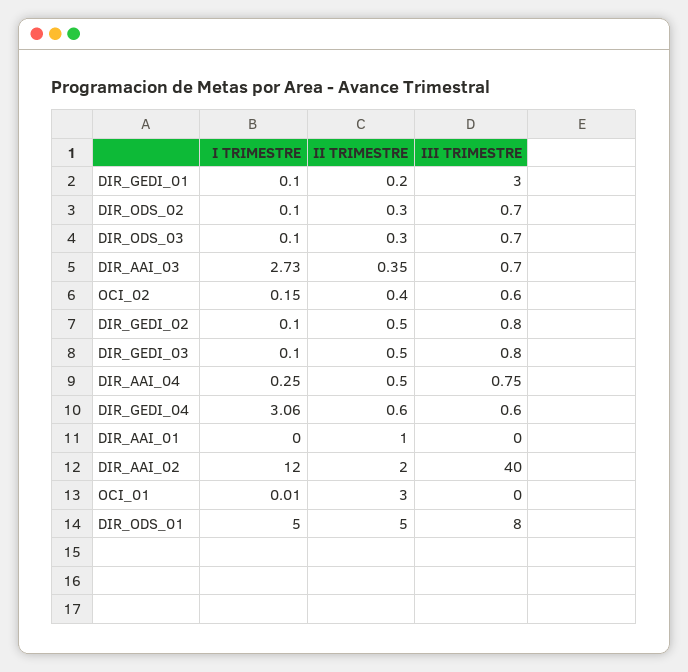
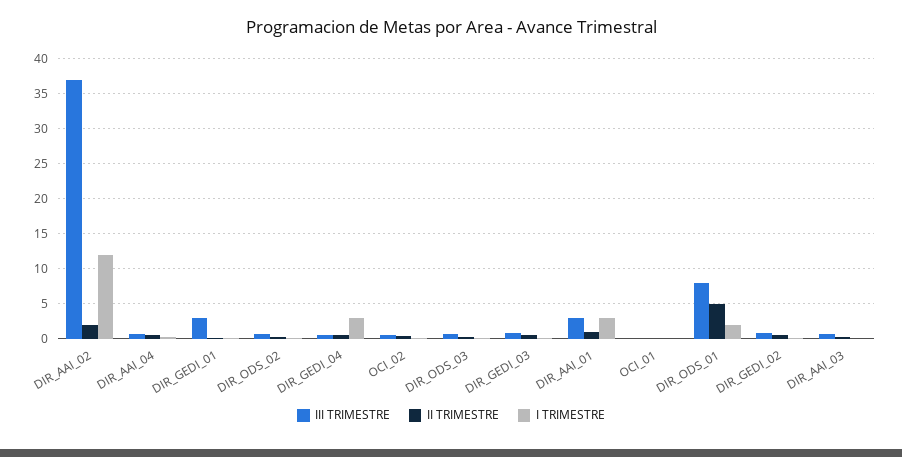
I TRIMESTRE, DIR_AAI_03: 2.73 -> 0
I TRIMESTRE, DIR_AAI_01: 0 -> 3
III TRIMESTRE, DIR_AAI_01: 0 -> 3
III TRIMESTRE, DIR_AAI_02: 40 -> 37
II TRIMESTRE, OCI_01: 3 -> 0
I TRIMESTRE, DIR_ODS_01: 5 -> 2

